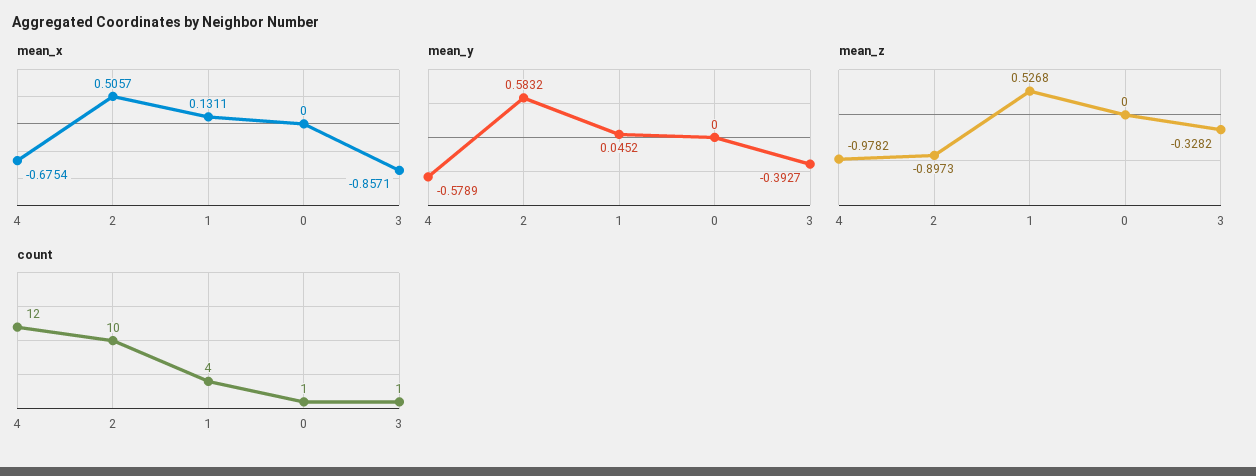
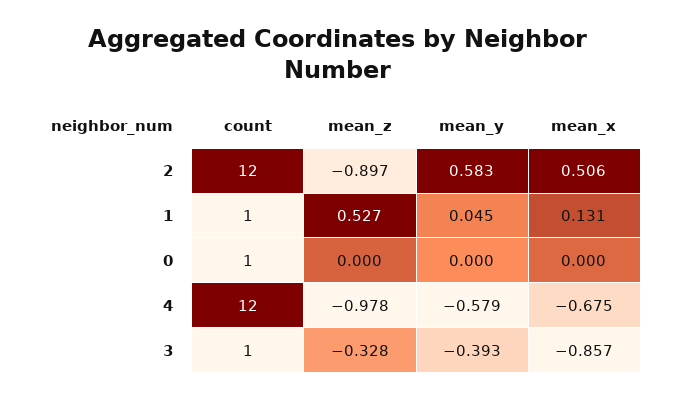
count, 2: 10 -> 12
count, 1: 4 -> 1

